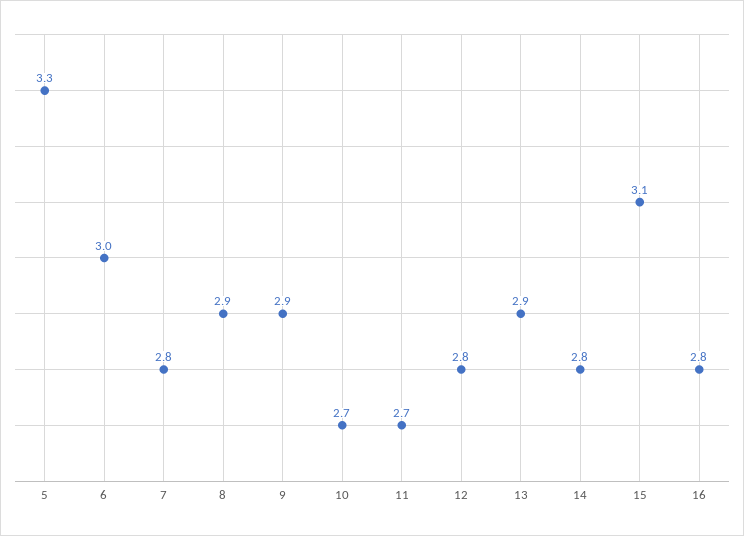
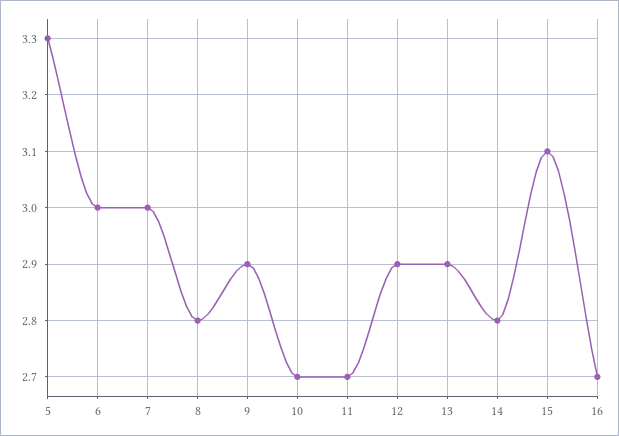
7: 2.8 -> 3
8: 2.9 -> 2.8
12: 2.8 -> 2.9
16: 2.8 -> 2.7

